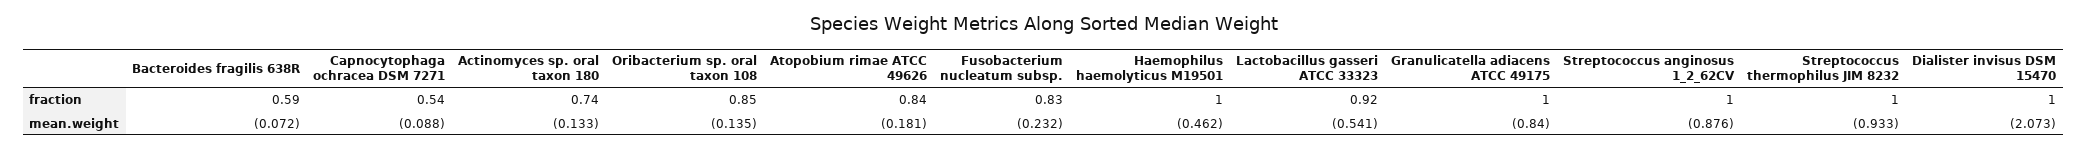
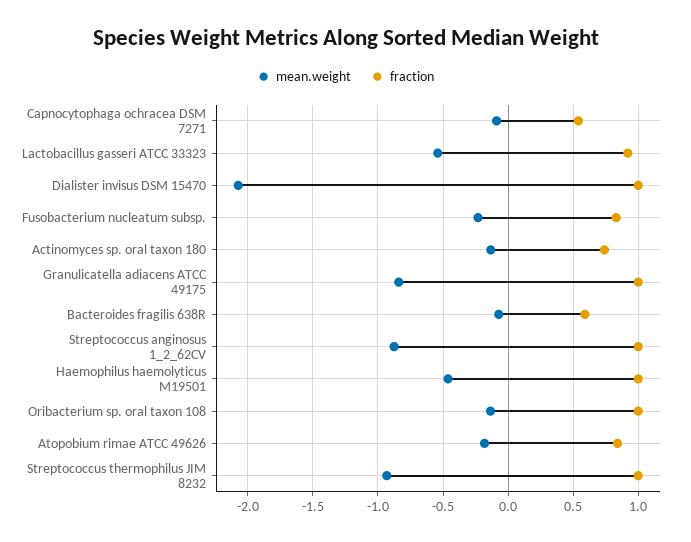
fraction, Oribacterium sp. oral taxon 108: 0.85 -> 1

